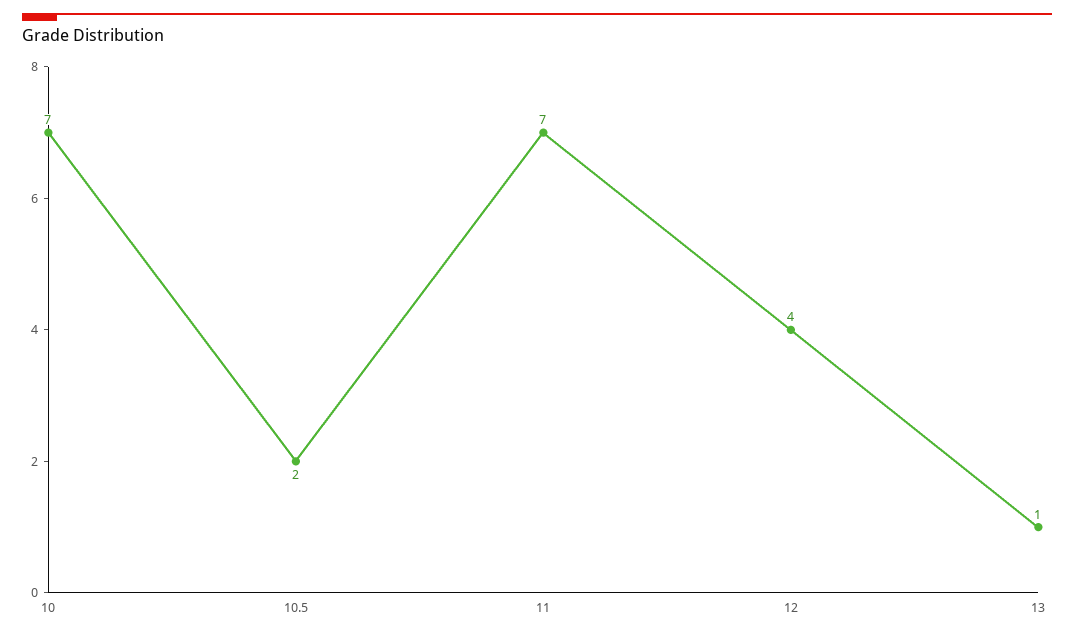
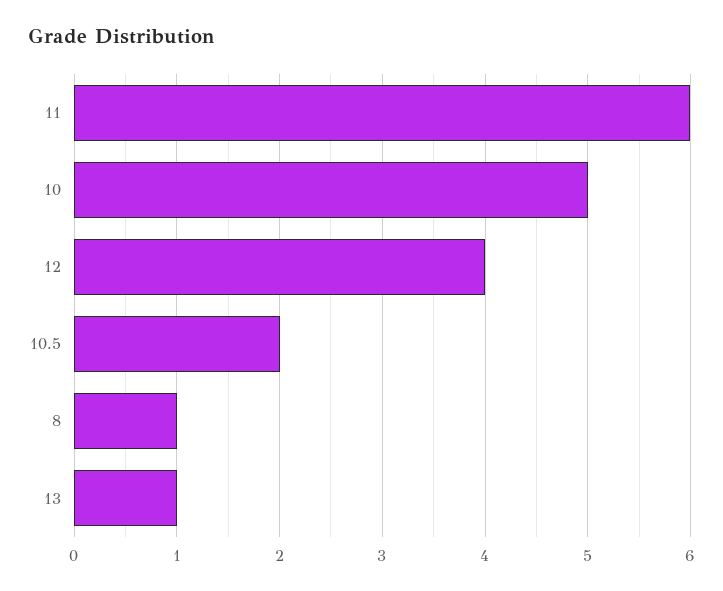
10: 7 -> 5
11: 7 -> 6
8: none -> 1

